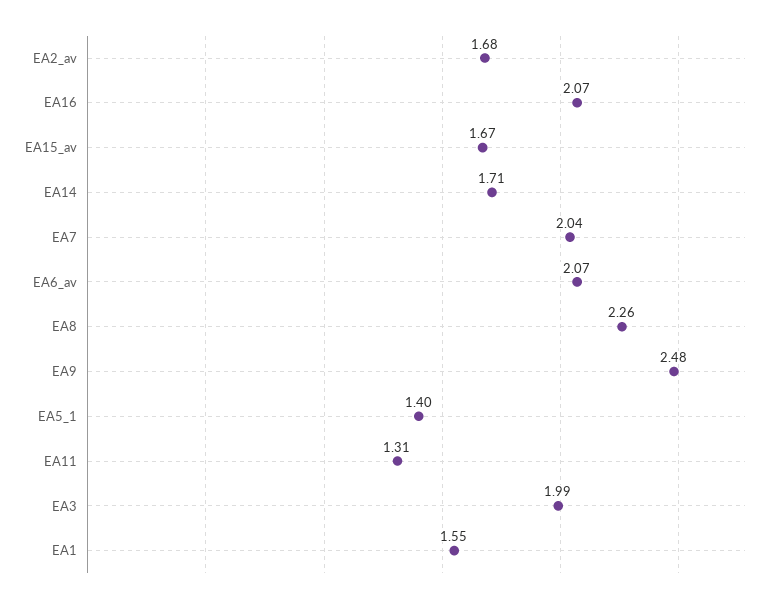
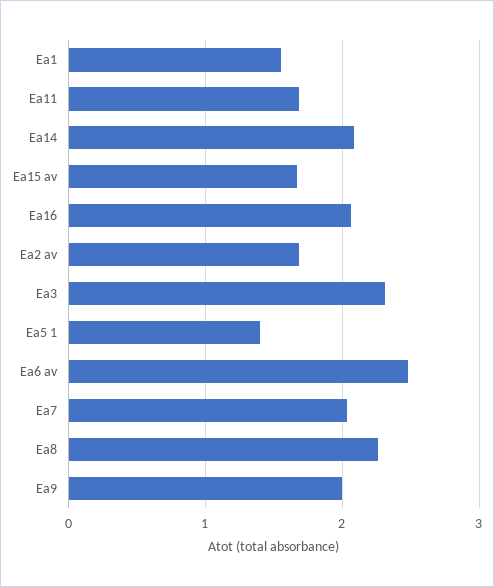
EA14: 1.71 -> 2.1
EA6_av: 2.07 -> 2.5
EA9: 2.48 -> 2
EA11: 1.31 -> 1.7
EA3: 1.99 -> 2.3

